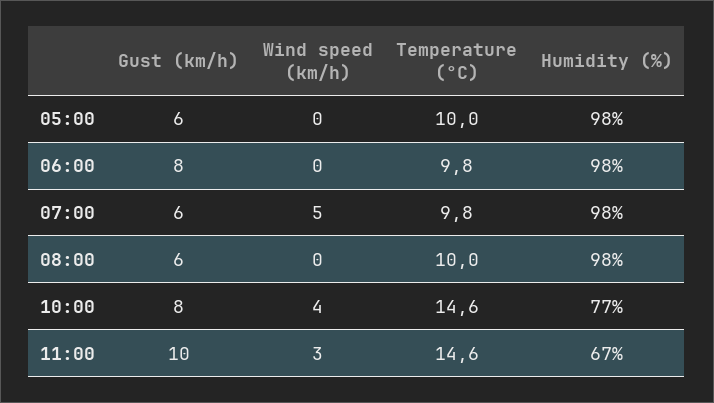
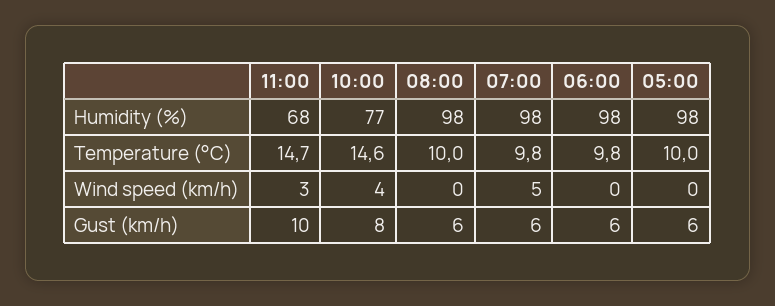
Gust (km/h), 06:00: 8 -> 6
Temperature (°C), 11:00: 14.6 -> 14.7
Humidity (%), 11:00: 67 -> 68

